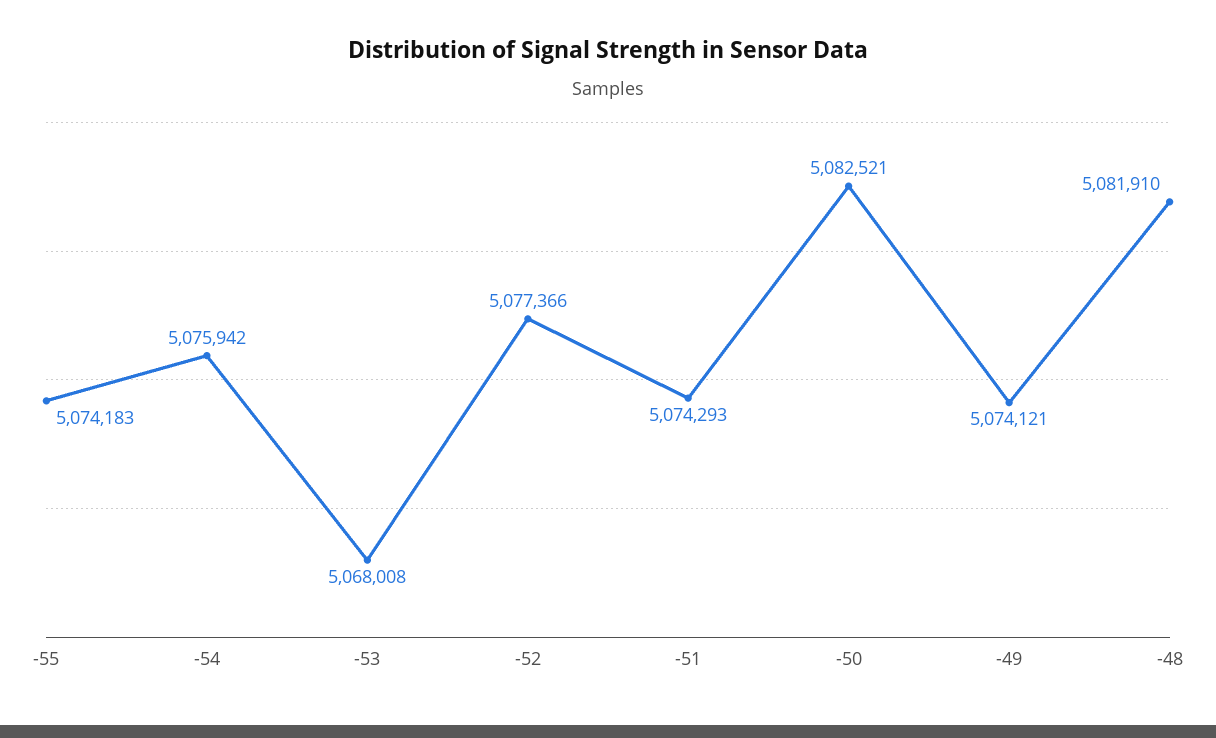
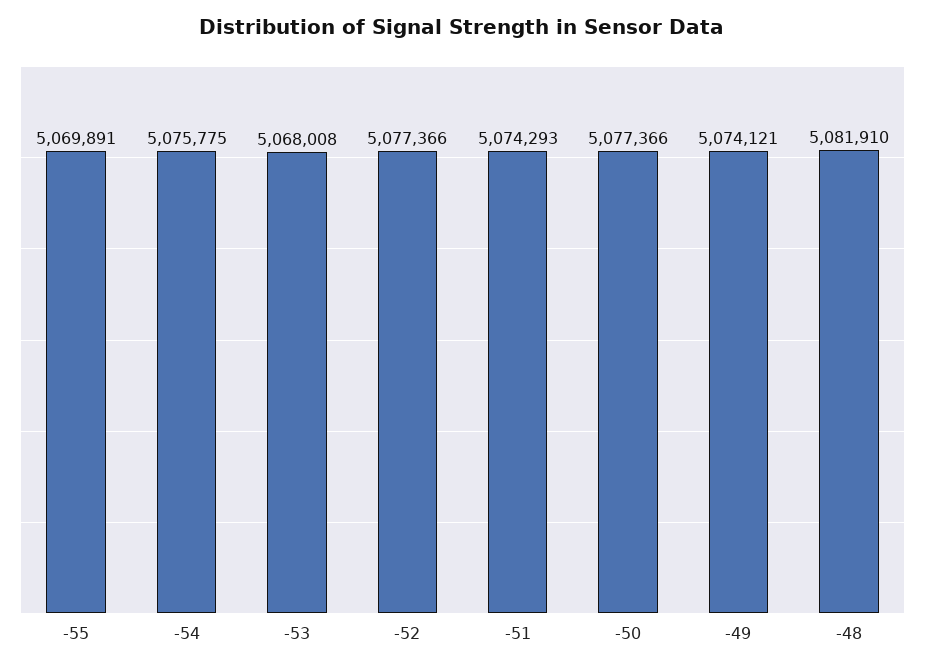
-55: 5074183 -> 5069891
-54: 5075942 -> 5075775
-50: 5082521 -> 5077366

